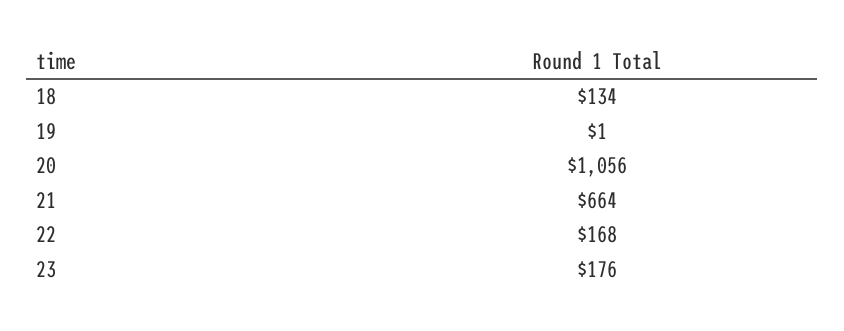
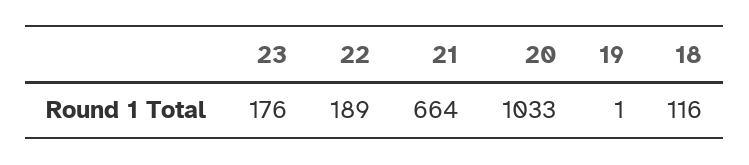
18: 134 -> 116
20: 1056 -> 1033
22: 168 -> 189

